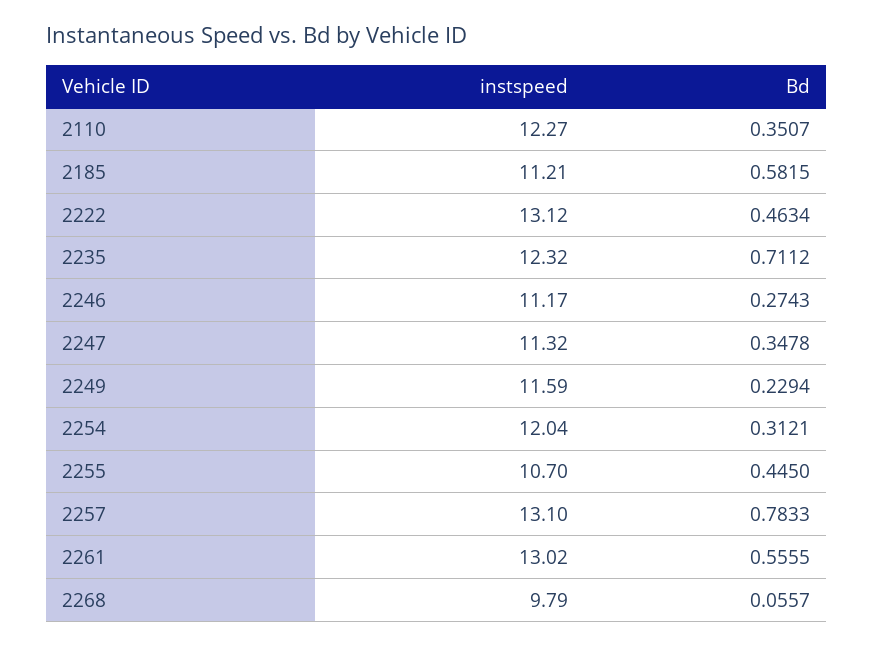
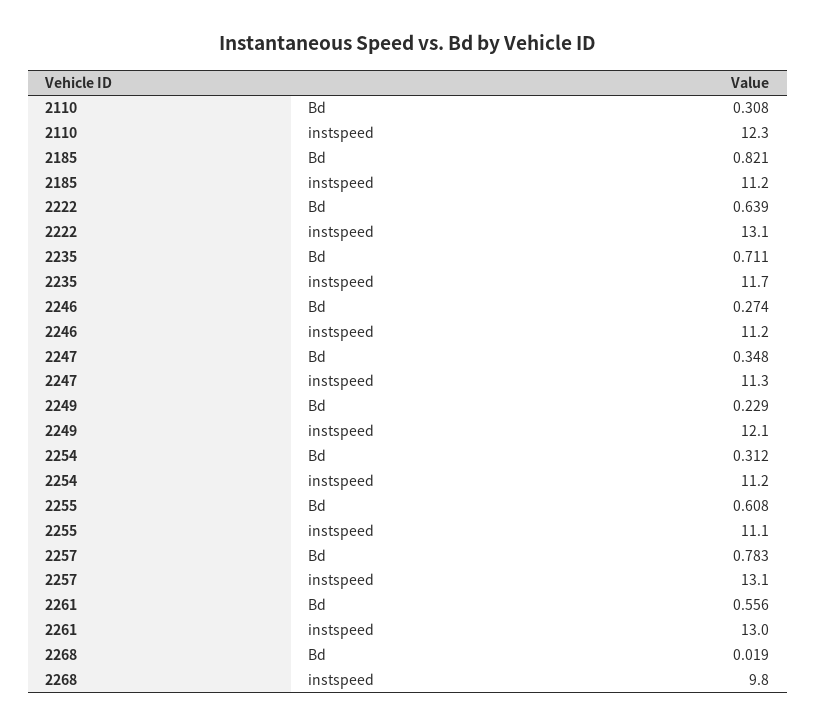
Bd, 2110: 0.3507 -> 0.308
Bd, 2185: 0.5815 -> 0.821
Bd, 2222: 0.4634 -> 0.639
instspeed, 2235: 12.32 -> 11.7
instspeed, 2249: 11.59 -> 12.1
instspeed, 2254: 12.04 -> 11.2
instspeed, 2255: 10.7 -> 11.1
Bd, 2255: 0.445 -> 0.608
Bd, 2268: 0.0557 -> 0.019

